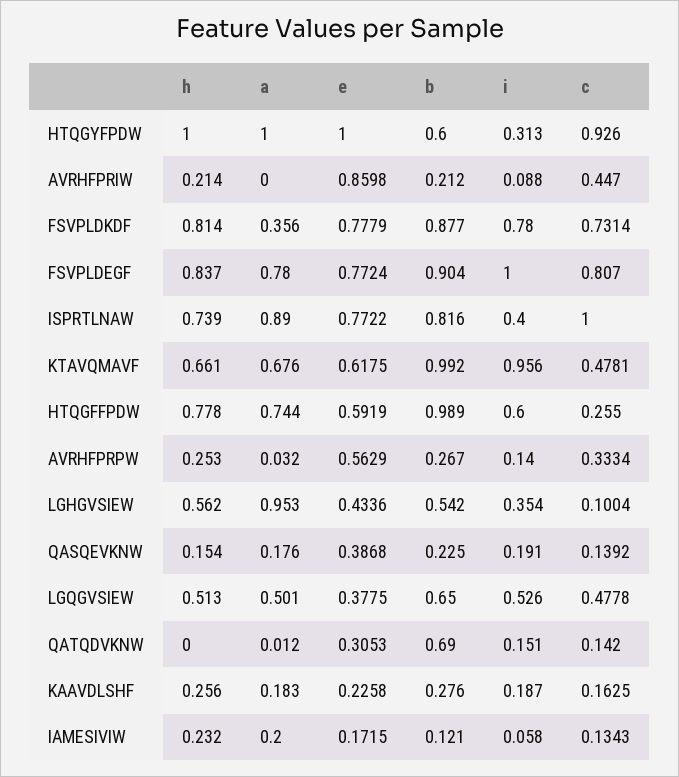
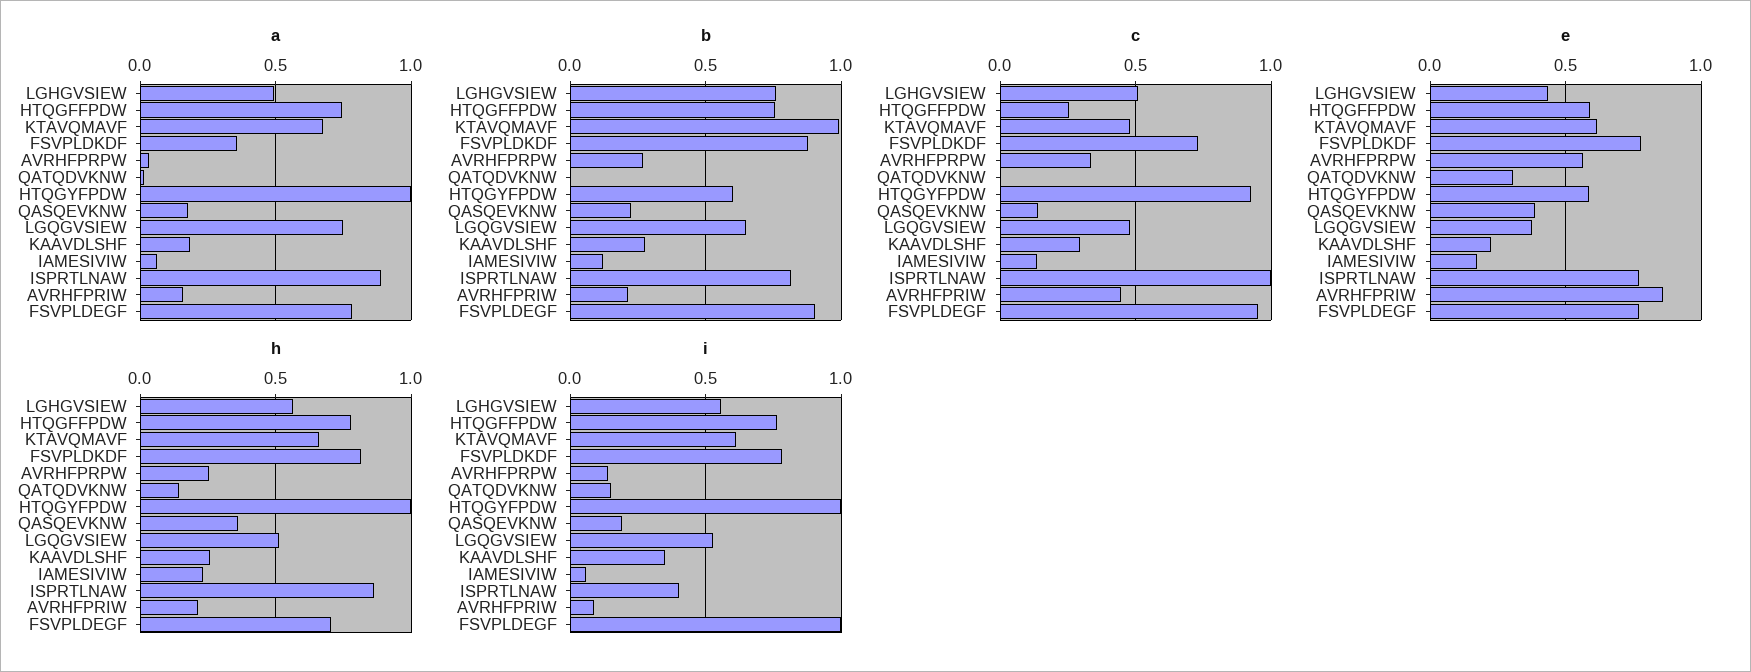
e, HTQGYFPDW: 1 -> 0.6
i, HTQGYFPDW: 0.313 -> 1
a, AVRHFPRIW: 0 -> 0.15
h, FSVPLDEGF: 0.837 -> 0.7
c, FSVPLDEGF: 0.807 -> 0.95
h, ISPRTLNAW: 0.739 -> 0.85
i, KTAVQMAVF: 0.956 -> 0.6
b, HTQGFFPDW: 0.989 -> 0.75
i, HTQGFFPDW: 0.6 -> 0.75
a, LGHGVSIEW: 0.953 -> 0.5
b, LGHGVSIEW: 0.542 -> 0.75
i, LGHGVSIEW: 0.354 -> 0.55
c, LGHGVSIEW: 0.1004 -> 0.5
h, QASQEVKNW: 0.154 -> 0.35
a, LGQGVSIEW: 0.501 -> 0.75
h, QATQDVKNW: 0 -> 0.15
b, QATQDVKNW: 0.69 -> 0
c, QATQDVKNW: 0.142 -> 0
i, KAAVDLSHF: 0.187 -> 0.35
c, KAAVDLSHF: 0.1625 -> 0.3
a, IAMESIVIW: 0.2 -> 0.05

